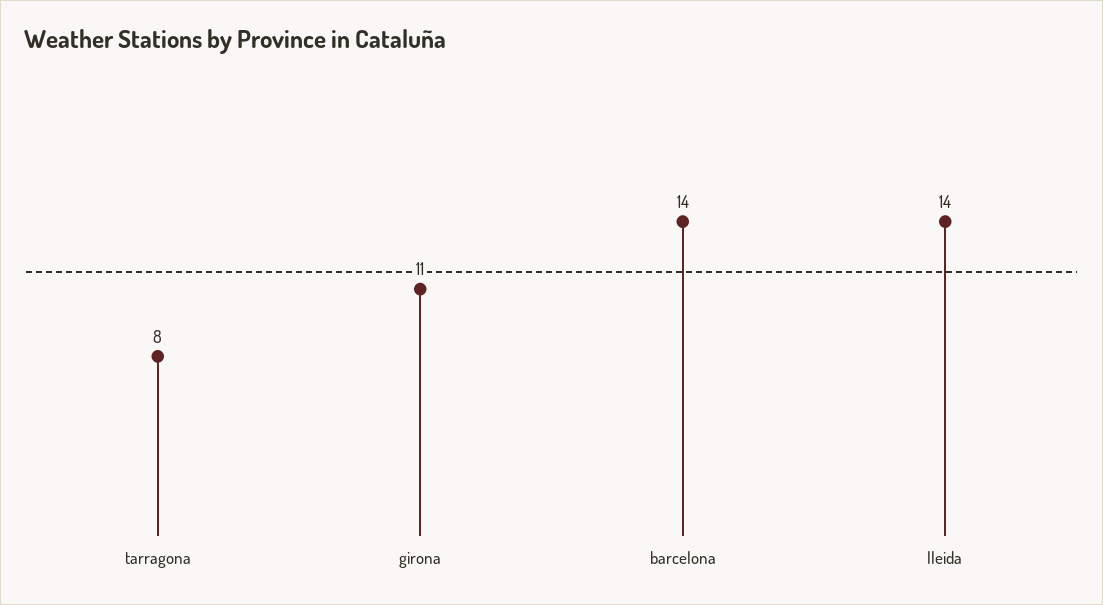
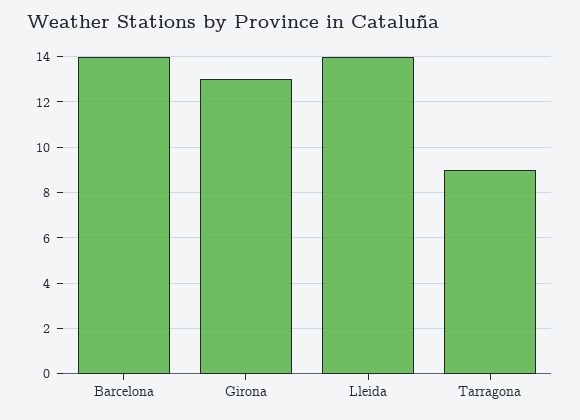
tarragona: 8 -> 9
girona: 11 -> 13

